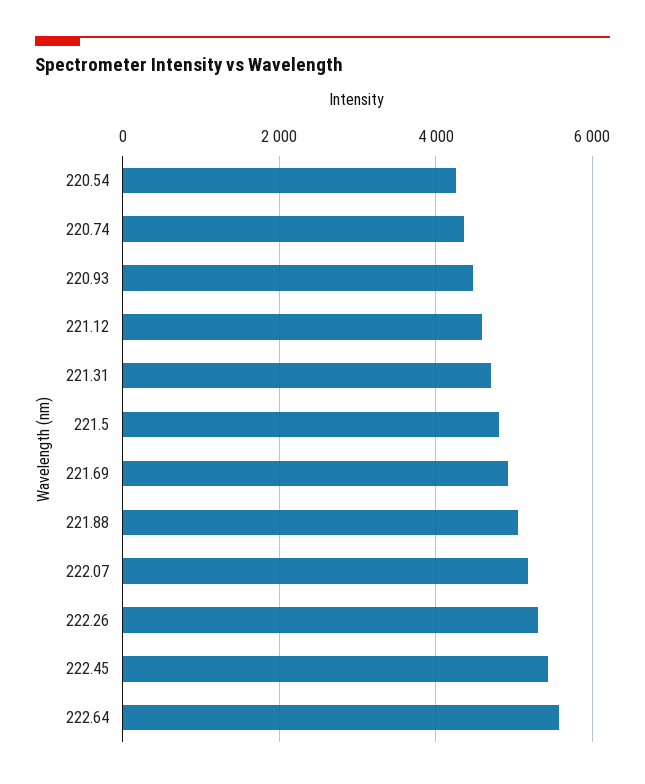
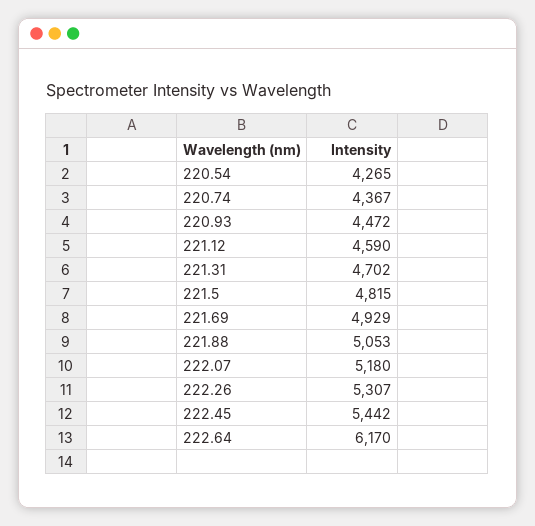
222.64: 5600 -> 6170

